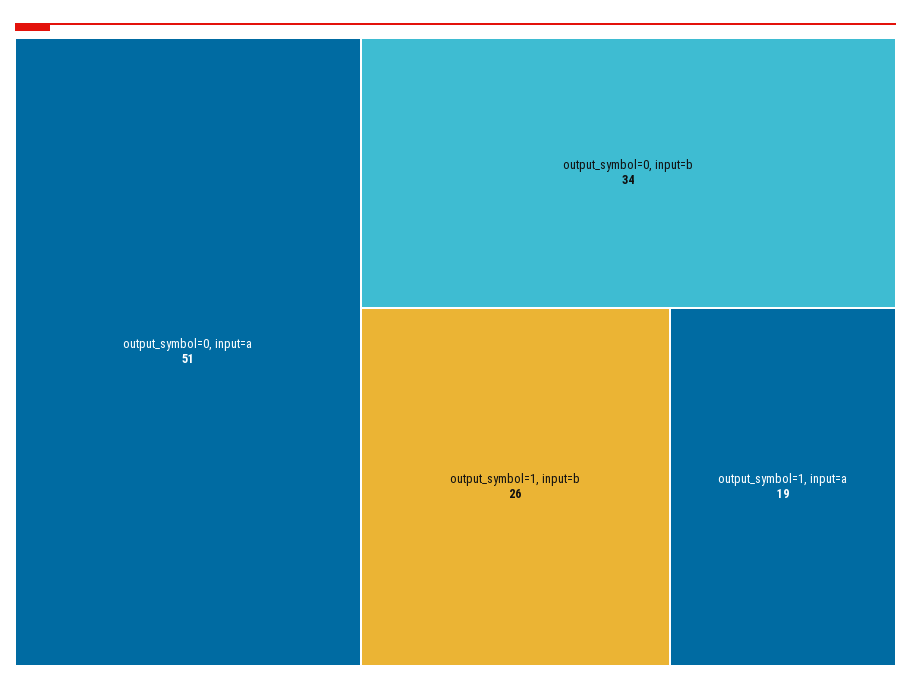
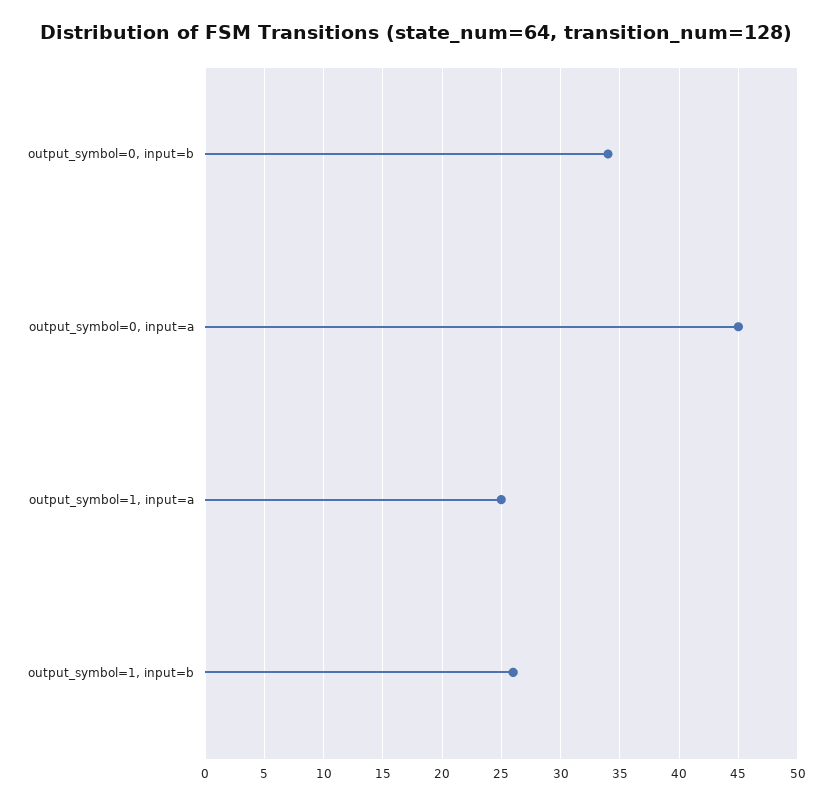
output_symbol=0, input=a: 51 -> 45
output_symbol=1, input=a: 19 -> 25

